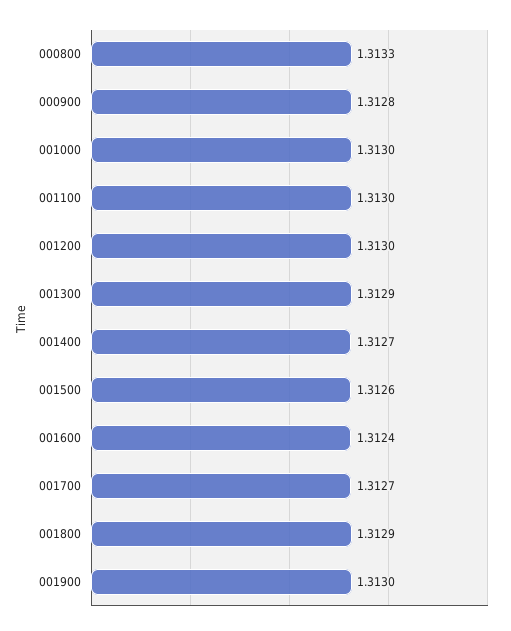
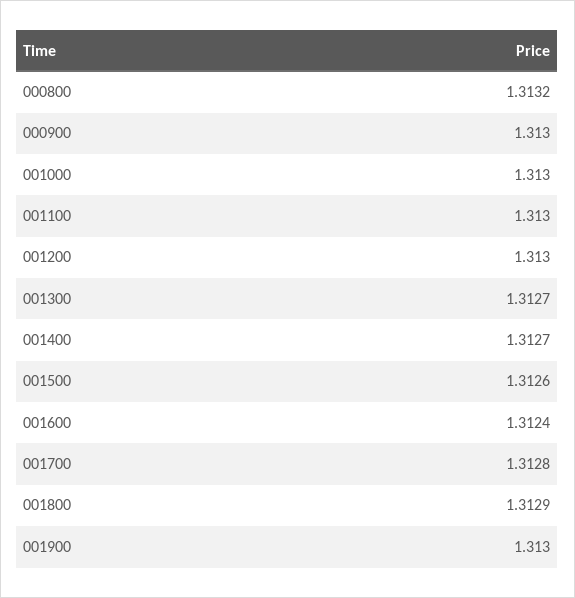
000800: 1.3133 -> 1.3132
000900: 1.3128 -> 1.313
001300: 1.3129 -> 1.3127
001700: 1.3127 -> 1.3128

